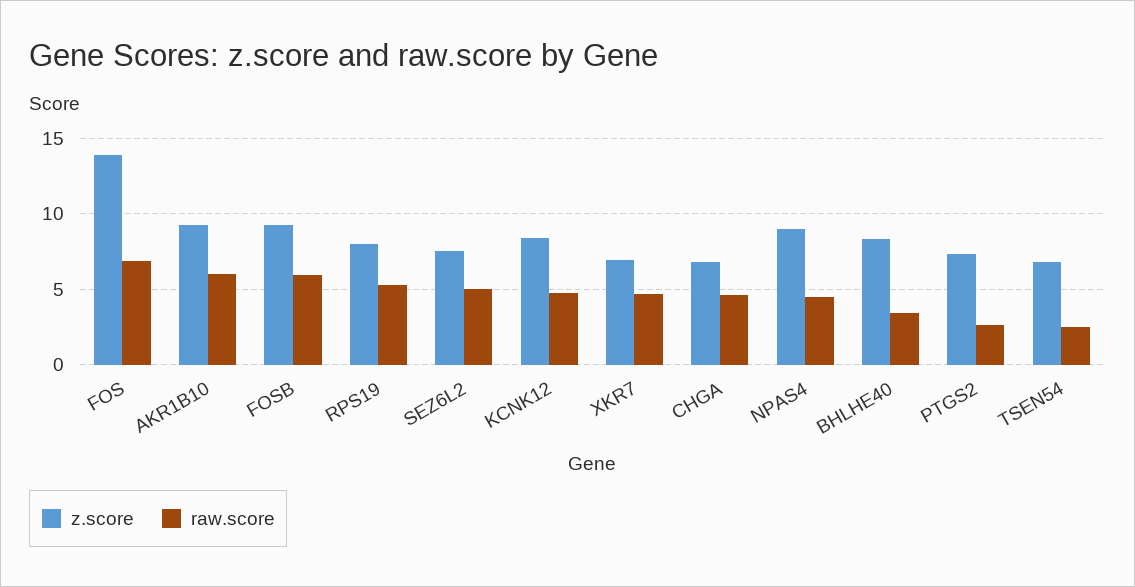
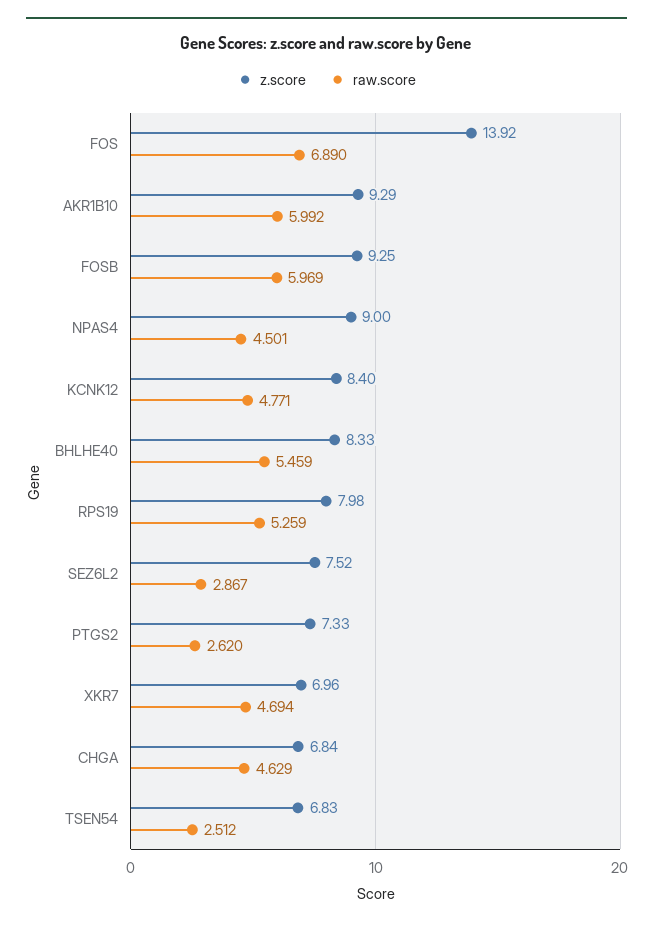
raw.score, SEZ6L2: 5 -> 2.867
raw.score, BHLHE40: 3.5 -> 5.459

